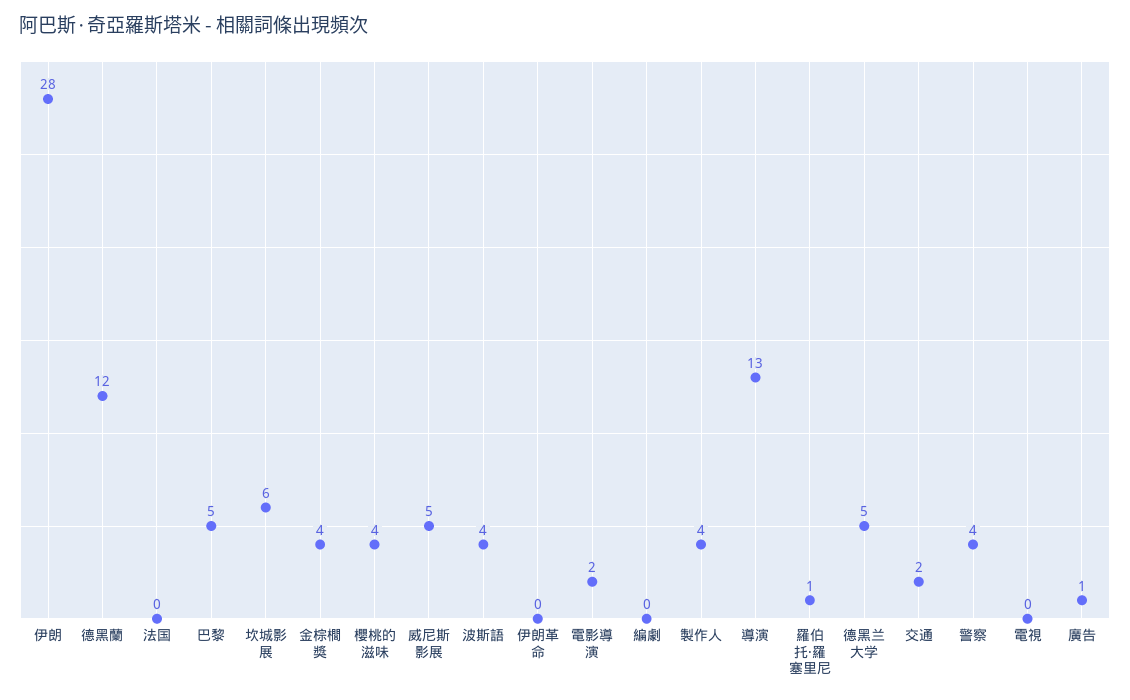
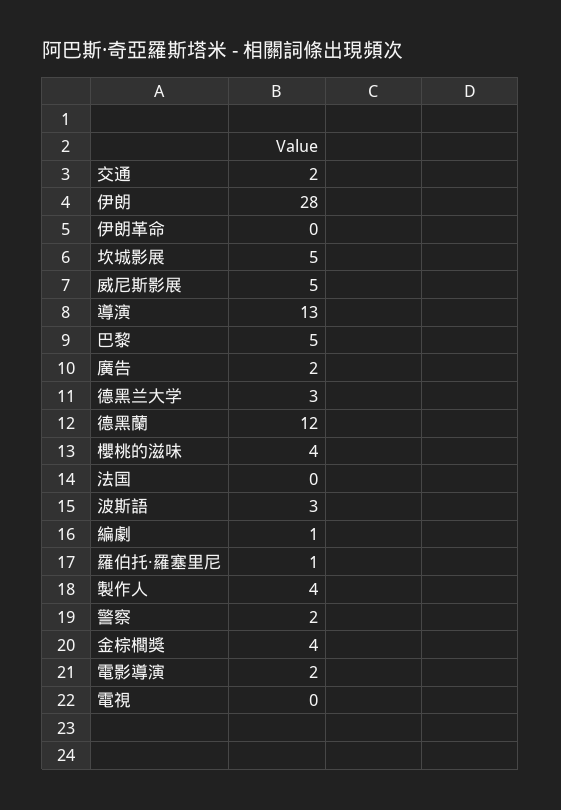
坎城影展: 6 -> 5
波斯語: 4 -> 3
編劇: 0 -> 1
德黑兰大学: 5 -> 3
警察: 4 -> 2
廣告: 1 -> 2

